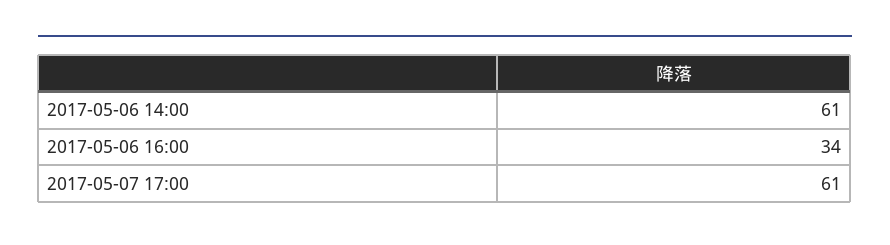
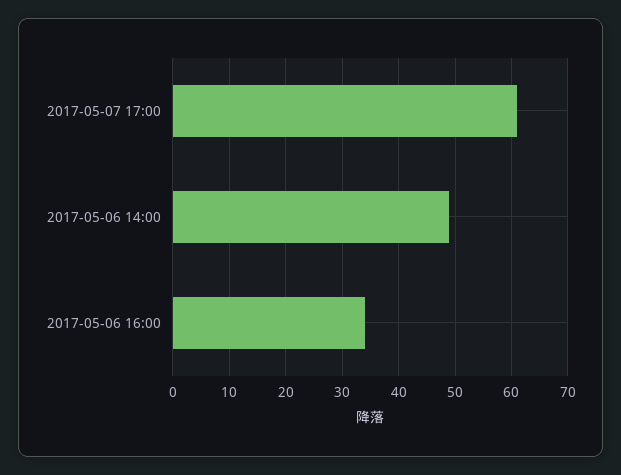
2017-05-06 14:00: 61 -> 50

